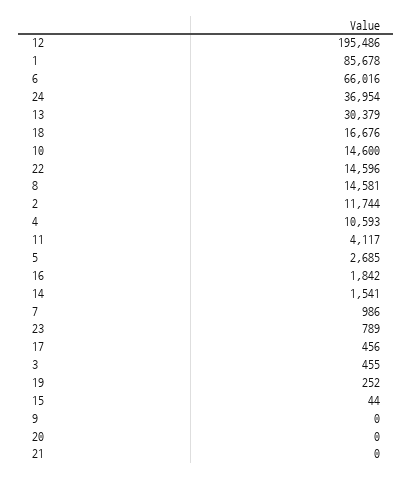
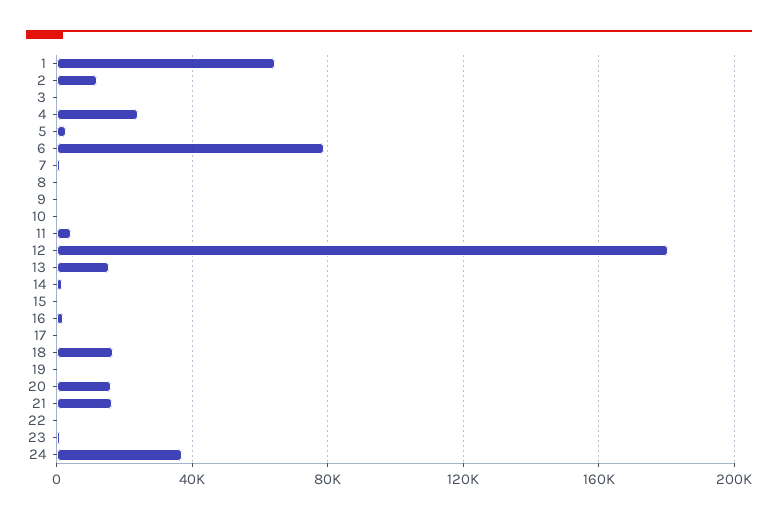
12: 195486 -> 180000
1: 85678 -> 65000
6: 66016 -> 80000
13: 30379 -> 15000
10: 14600 -> 0
22: 14596 -> 0
8: 14581 -> 0
4: 10593 -> 25000
20: 0 -> 15000
21: 0 -> 15000

